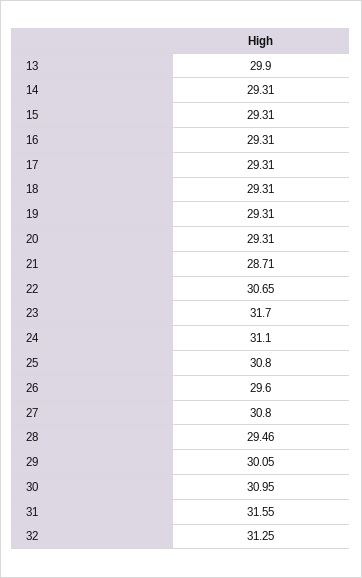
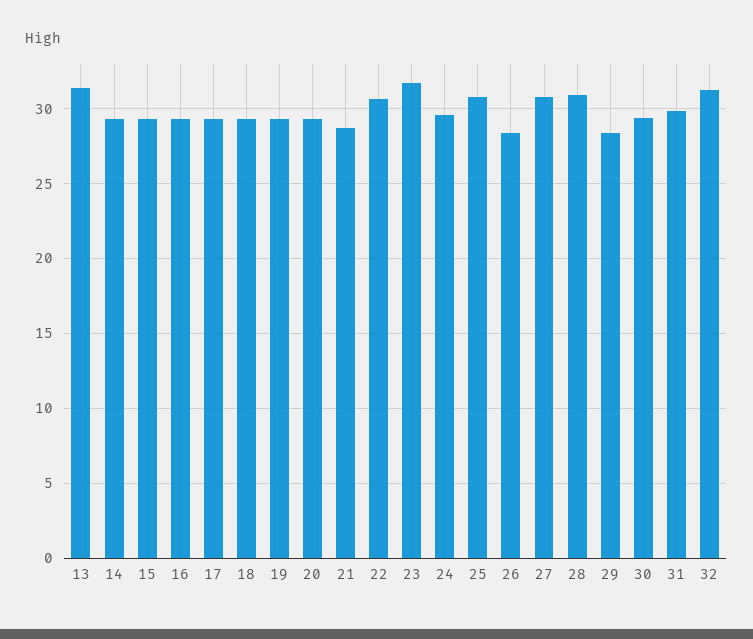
13: 29.9 -> 31.5
24: 31.1 -> 29.5
26: 29.6 -> 28.5
28: 29.46 -> 31
29: 30.05 -> 28.5
30: 30.95 -> 29.5
31: 31.55 -> 30

